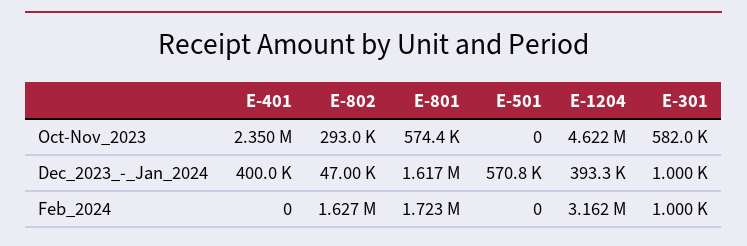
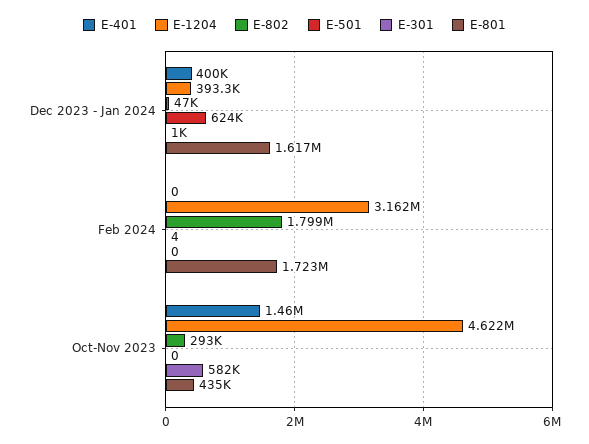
E-401, Oct-Nov_2023: 2350000 -> 1460000
E-801, Oct-Nov_2023: 574400 -> 435000
E-501, Dec_2023_-_Jan_2024: 570800 -> 624000
E-802, Feb_2024: 1627000 -> 1799000
E-501, Feb_2024: 0 -> 4
E-301, Feb_2024: 1000 -> 0

